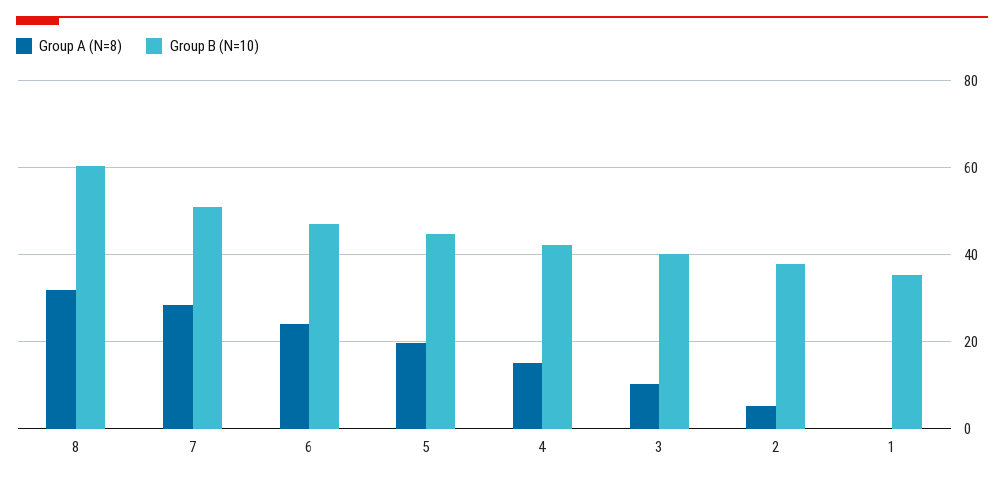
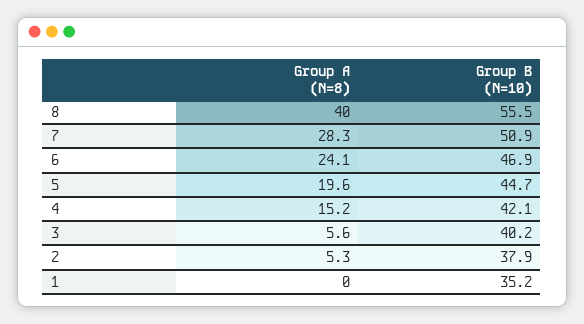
Group A (N=8), 8: 32 -> 40
Group B (N=10), 8: 60 -> 55.5
Group A (N=8), 3: 10 -> 5.6

